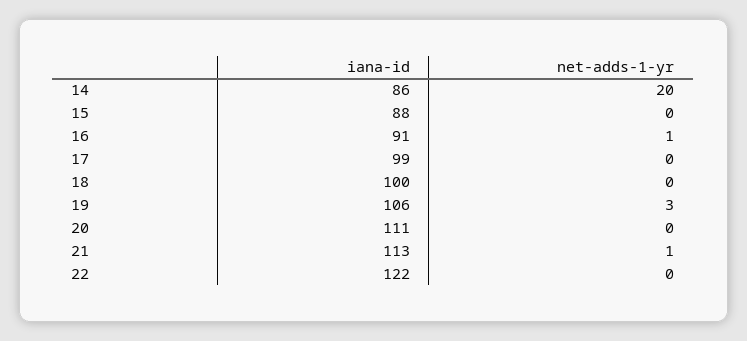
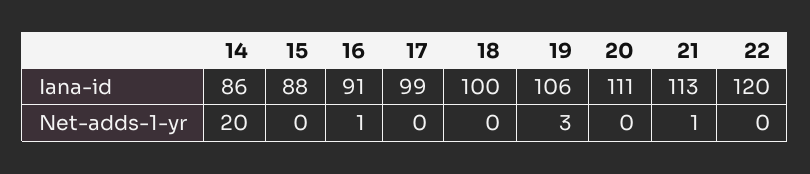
iana-id, 22: 122 -> 120

